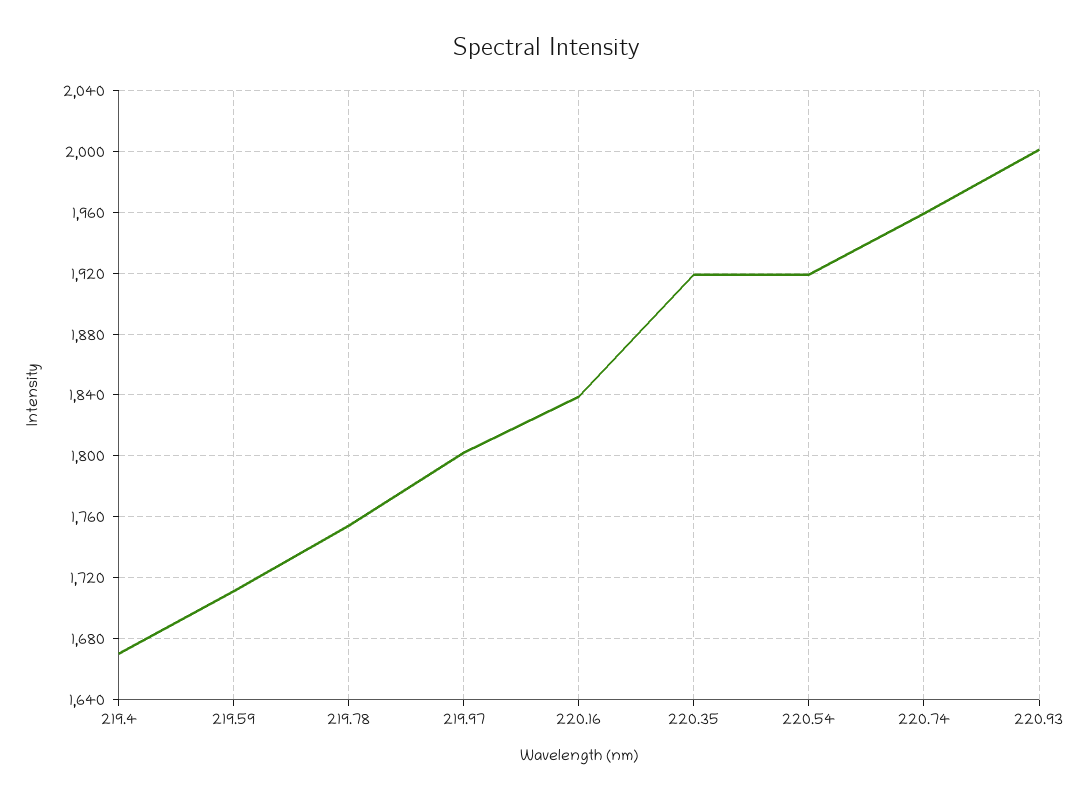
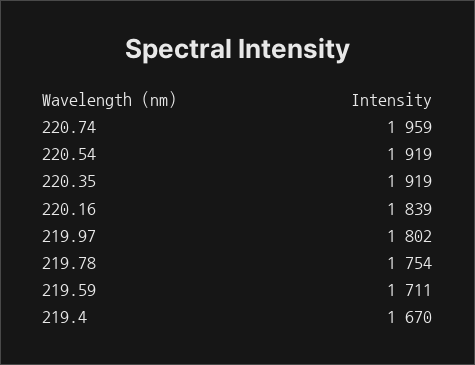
220.93: 2000 -> none

